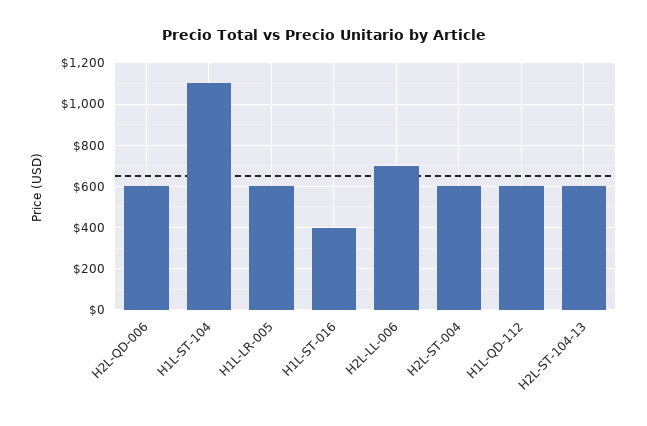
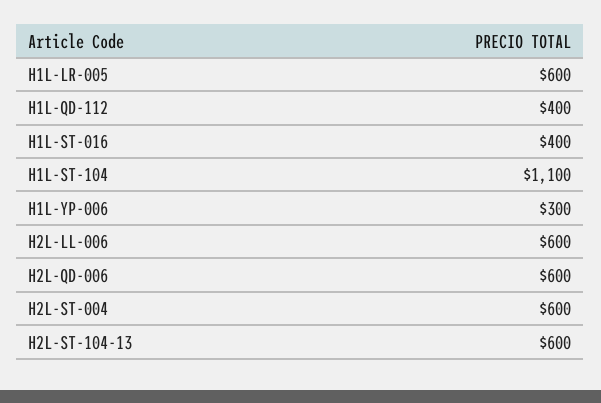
H2L-LL-006: 700 -> 600
H1L-QD-112: 600 -> 400
H1L-YP-006: none -> 300

